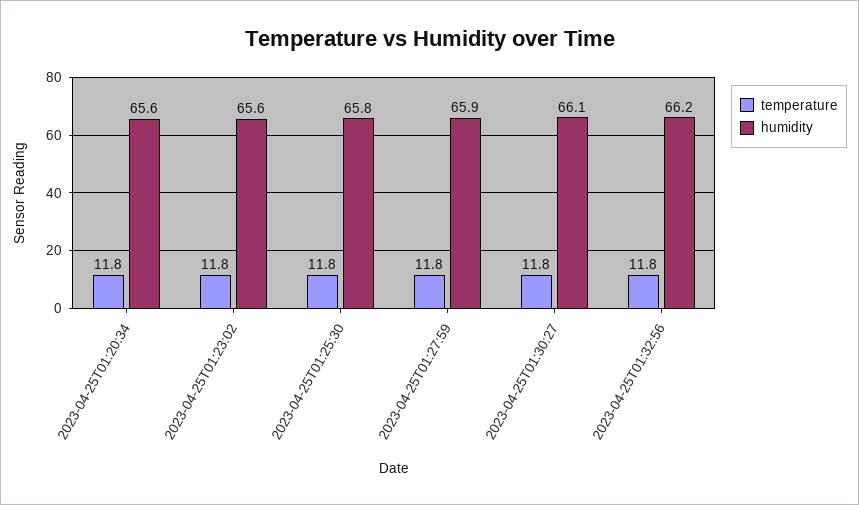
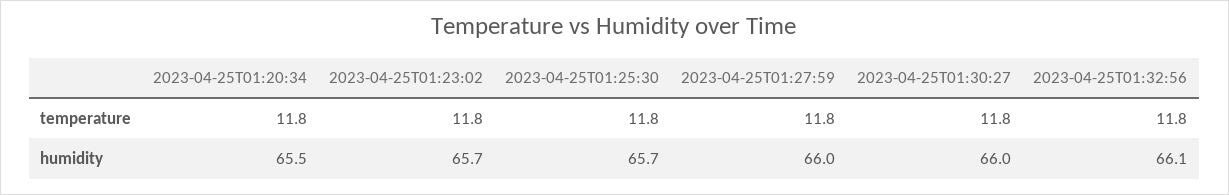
humidity, 2023-04-25T01:20:34: 65.6 -> 65.5
humidity, 2023-04-25T01:23:02: 65.6 -> 65.7
humidity, 2023-04-25T01:25:30: 65.8 -> 65.7
humidity, 2023-04-25T01:27:59: 65.9 -> 66
humidity, 2023-04-25T01:30:27: 66.1 -> 66
humidity, 2023-04-25T01:32:56: 66.2 -> 66.1

